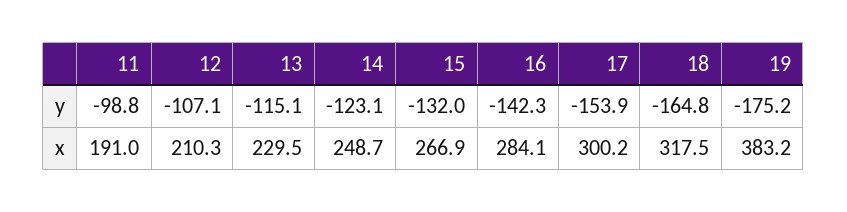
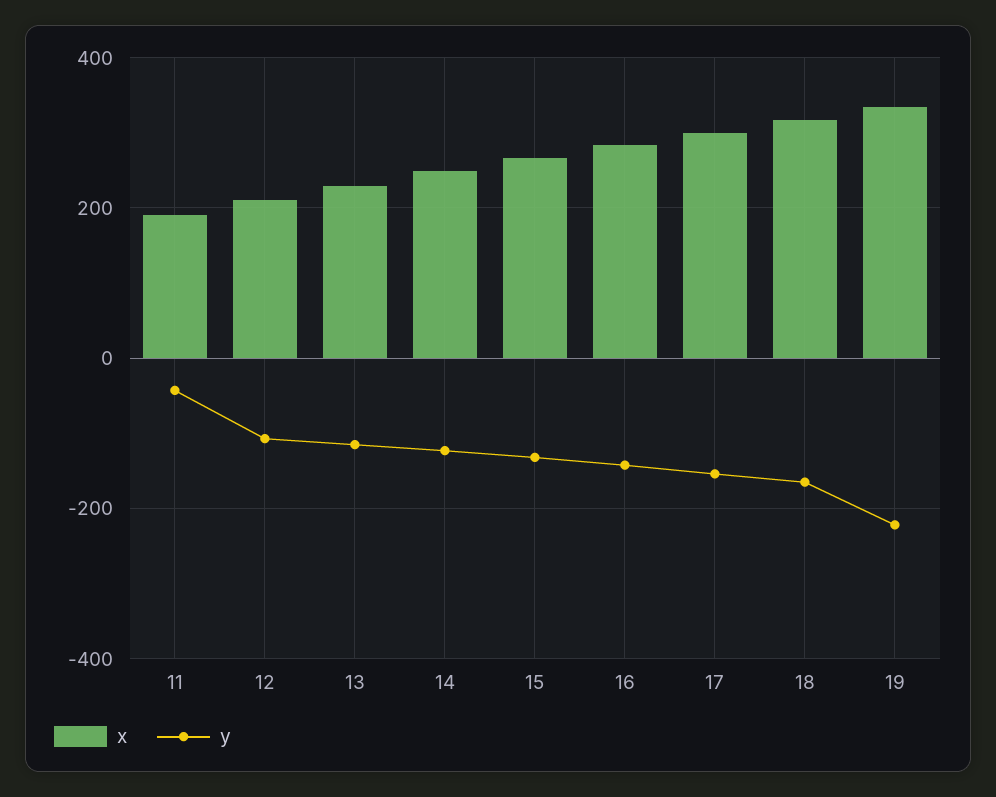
y, 11: -98.8 -> -40
y, 19: -175.2 -> -220
x, 19: 383.2 -> 340

